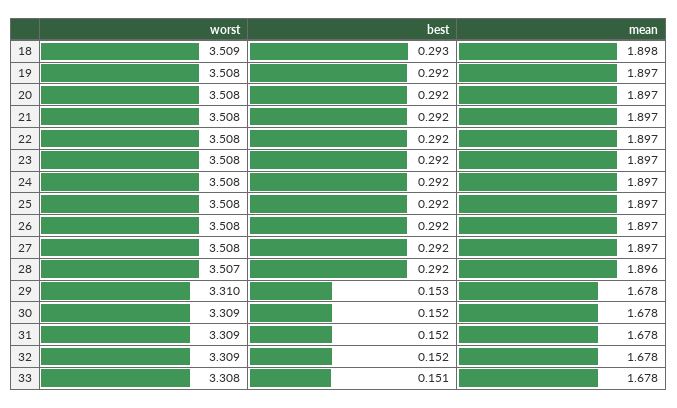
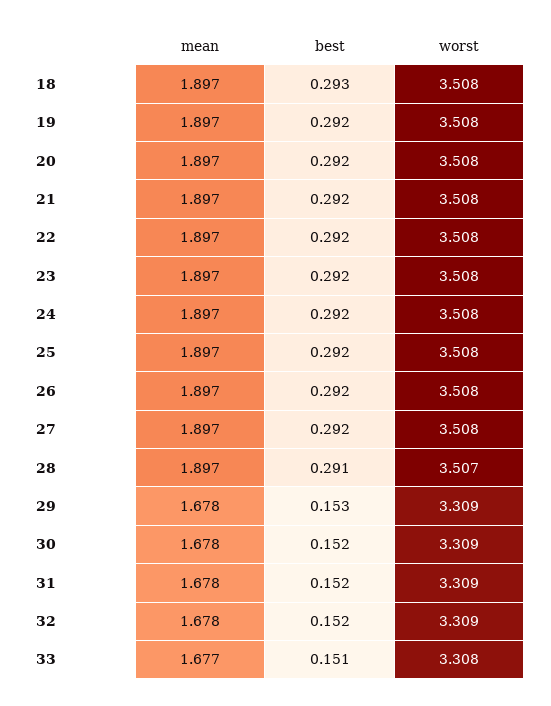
worst, 18: 3.509 -> 3.508
mean, 18: 1.898 -> 1.897
best, 28: 0.292 -> 0.291
mean, 28: 1.896 -> 1.897
worst, 29: 3.31 -> 3.309
mean, 33: 1.678 -> 1.677

